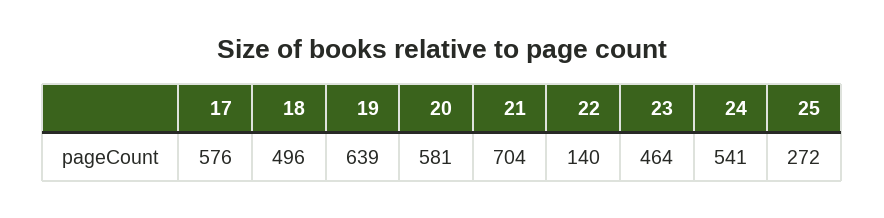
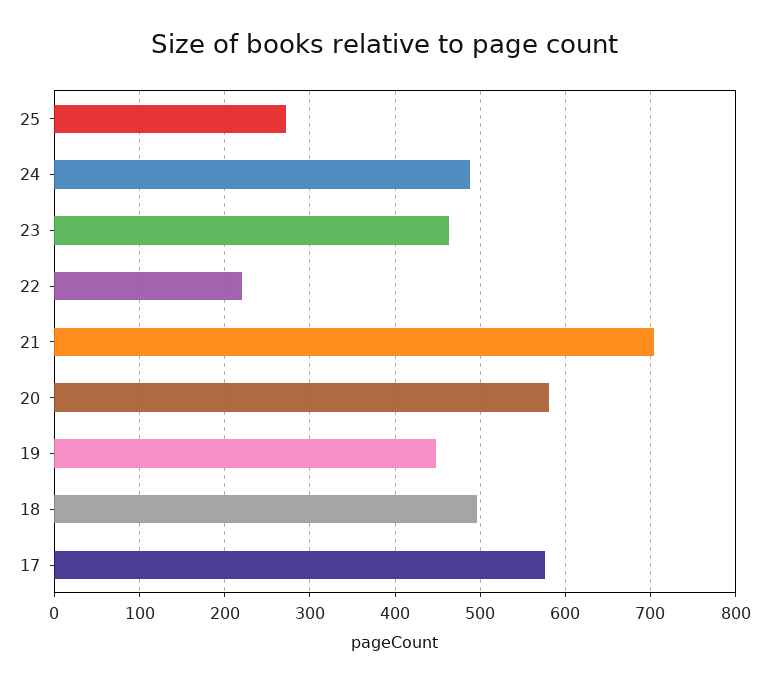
19: 639 -> 450
22: 140 -> 220
24: 541 -> 490

